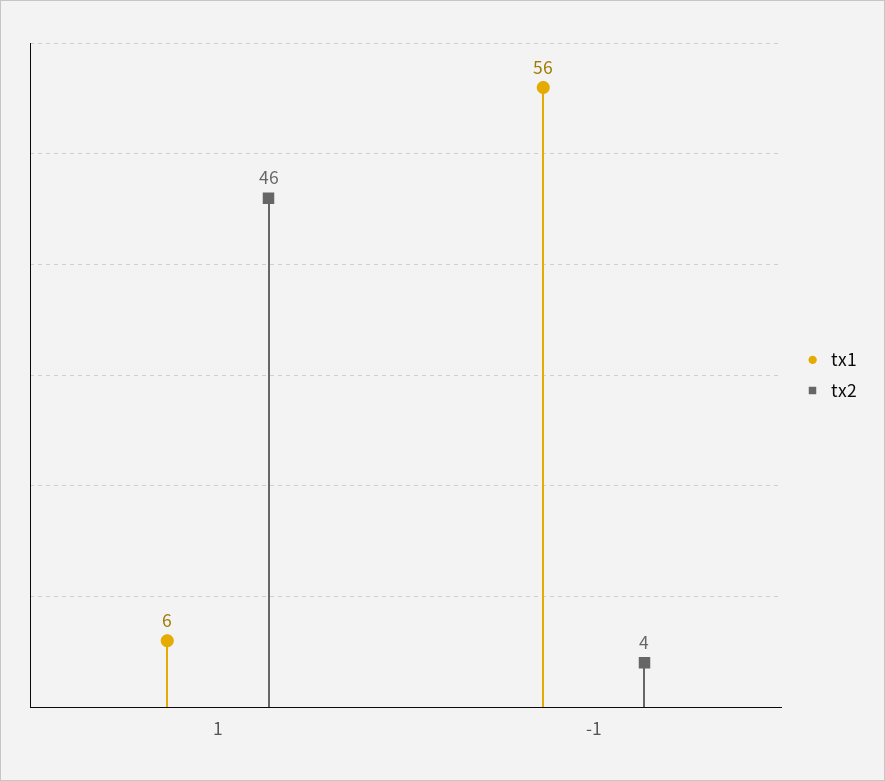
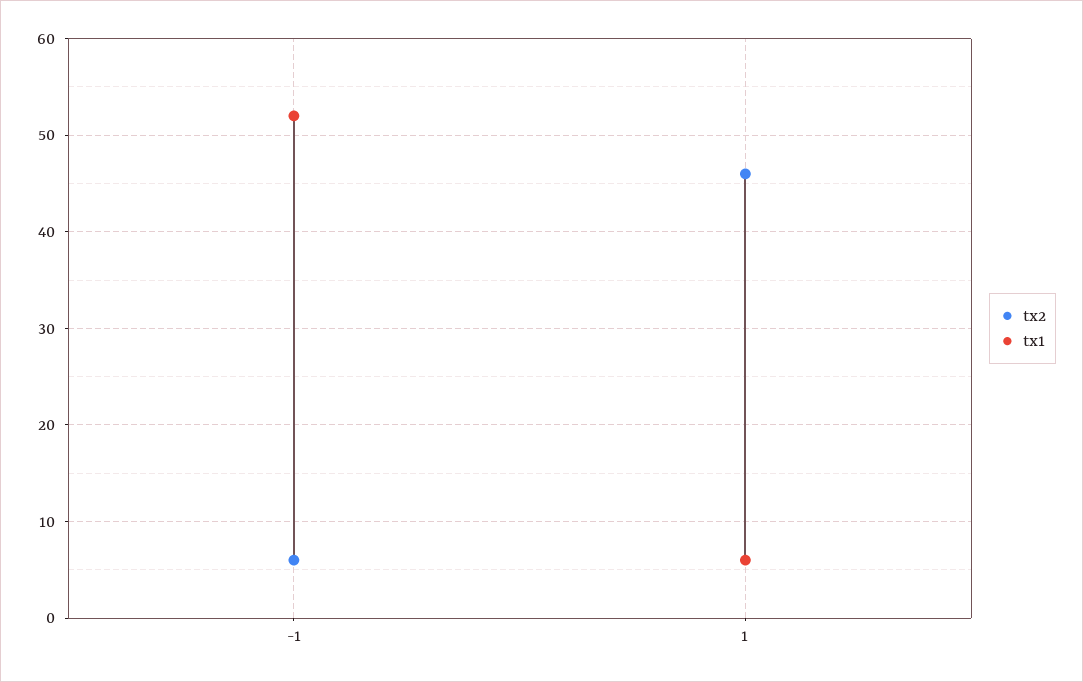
tx1, -1: 56 -> 52
tx2, -1: 4 -> 6

